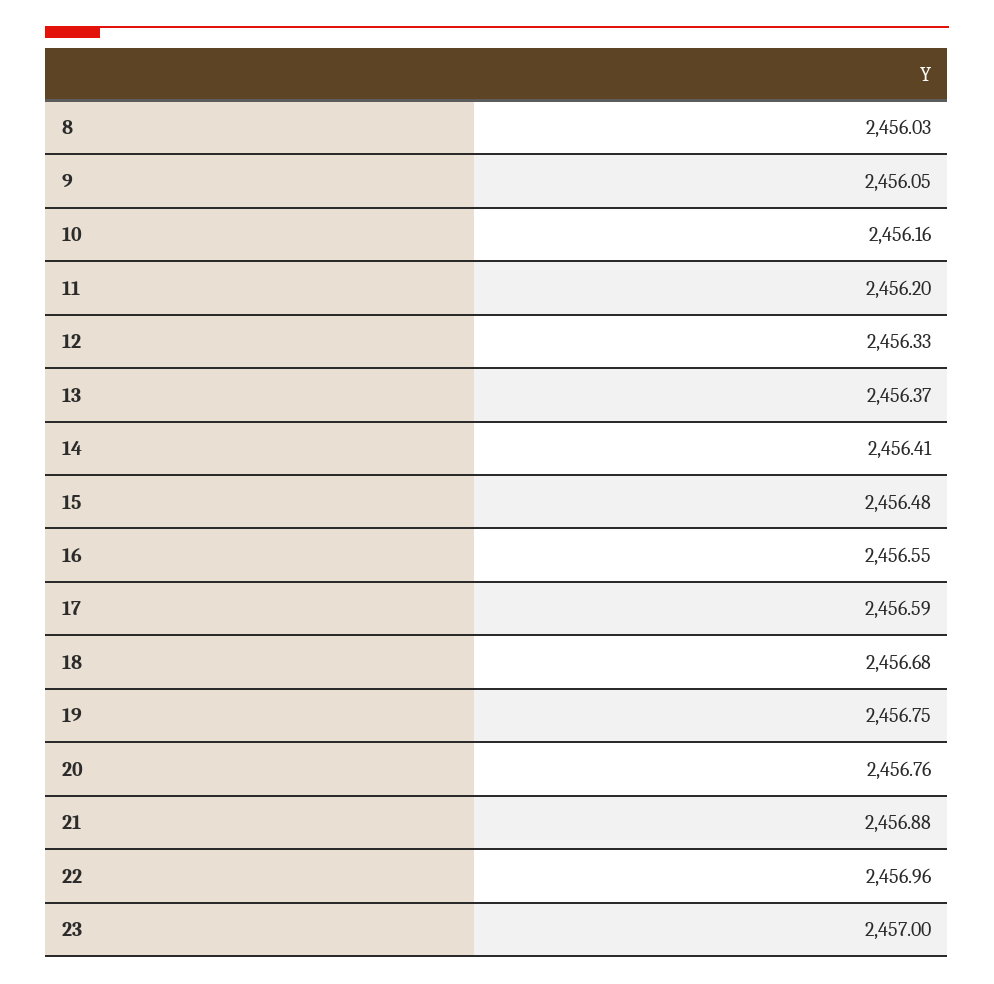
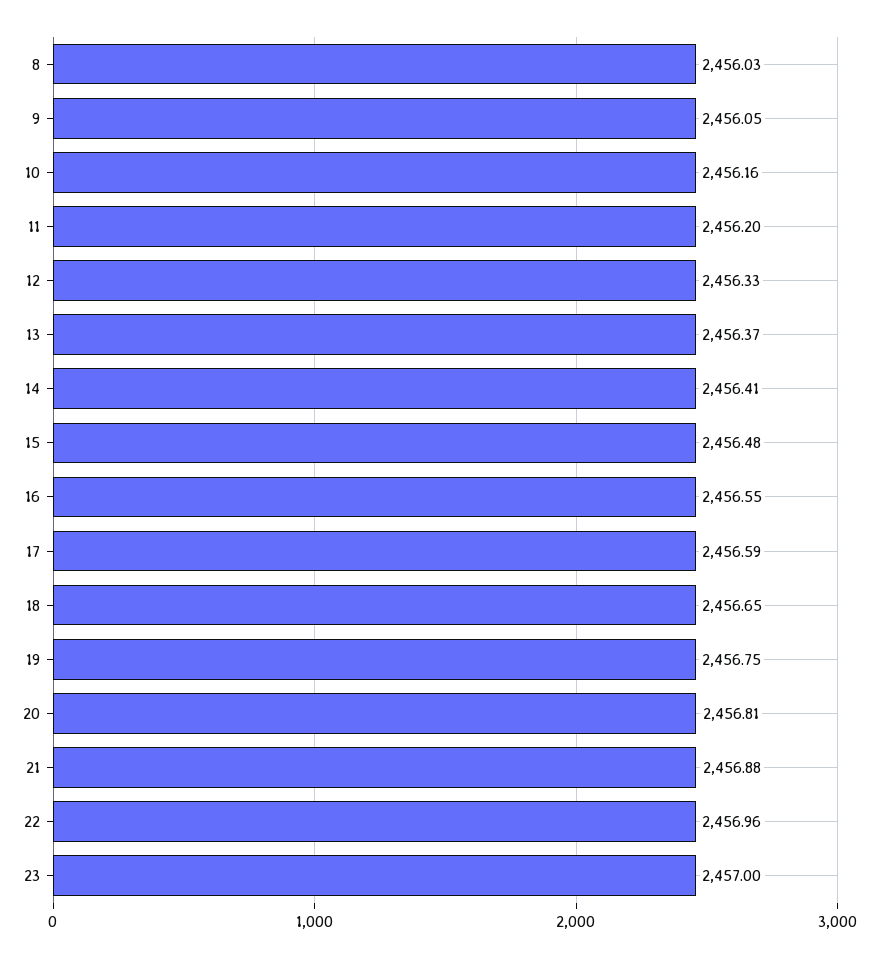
18: 2456.68 -> 2456.65
20: 2456.76 -> 2456.81

